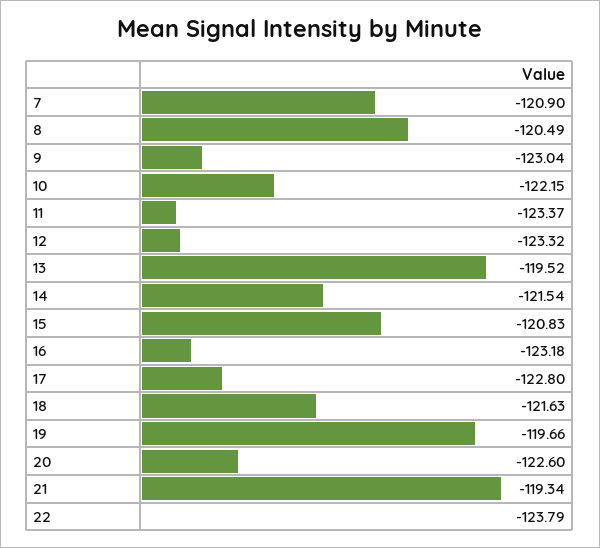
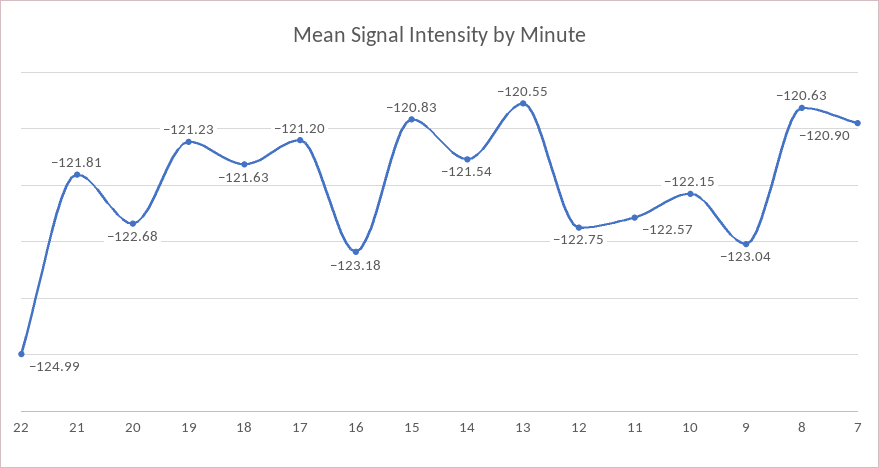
8: -120.49 -> -120.63
11: -123.37 -> -122.57
12: -123.32 -> -122.75
13: -119.52 -> -120.55
17: -122.8 -> -121.2
19: -119.66 -> -121.23
20: -122.6 -> -122.68
21: -119.34 -> -121.81
22: -123.79 -> -124.99

